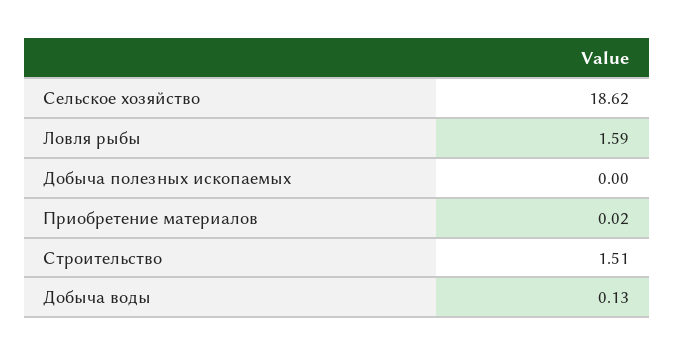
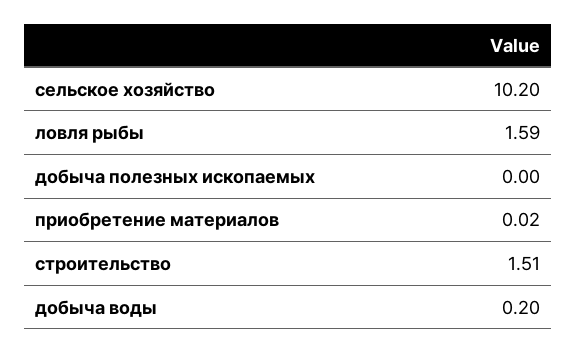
Сельское хозяйство: 18.62 -> 10.2
Добыча воды: 0.13 -> 0.2

